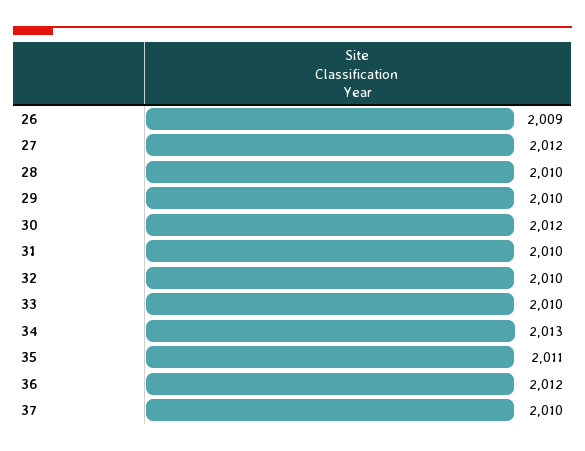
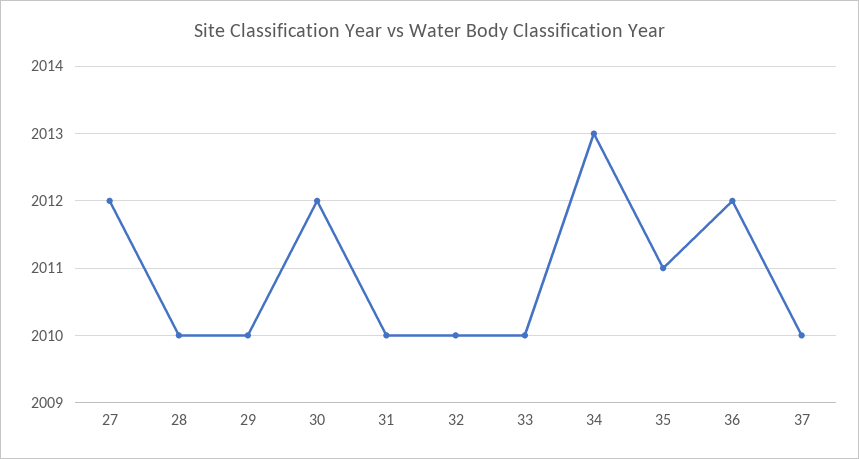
26: 2009 -> none

